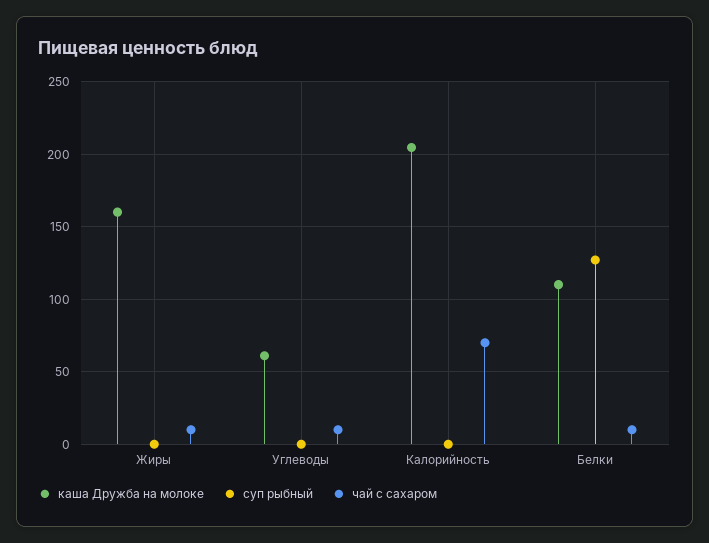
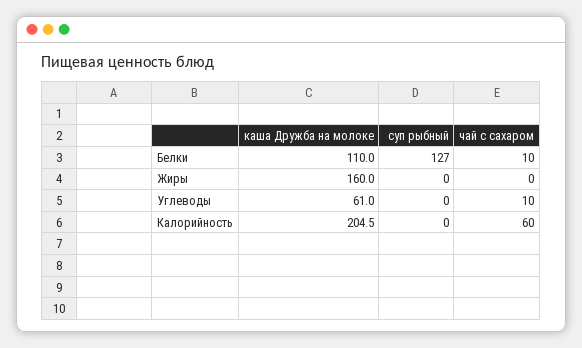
чай с сахаром, Жиры: 10 -> 0
чай с сахаром, Калорийность: 70 -> 60

